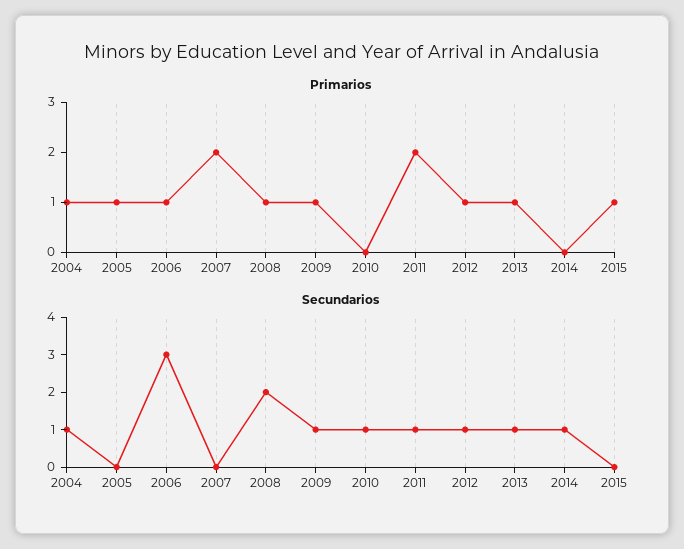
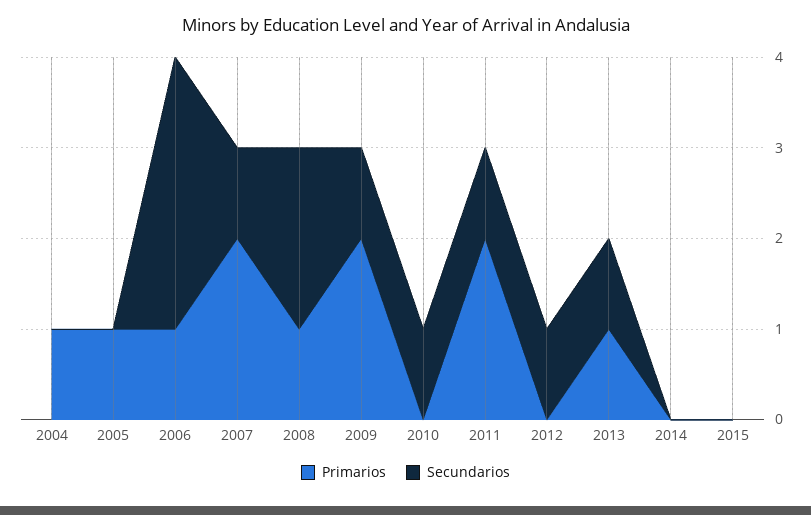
Primarios, 2009: 1 -> 2
Primarios, 2012: 1 -> 0
Primarios, 2015: 1 -> 0
Secundarios, 2004: 1 -> 0
Secundarios, 2007: 0 -> 1
Secundarios, 2014: 1 -> 0

